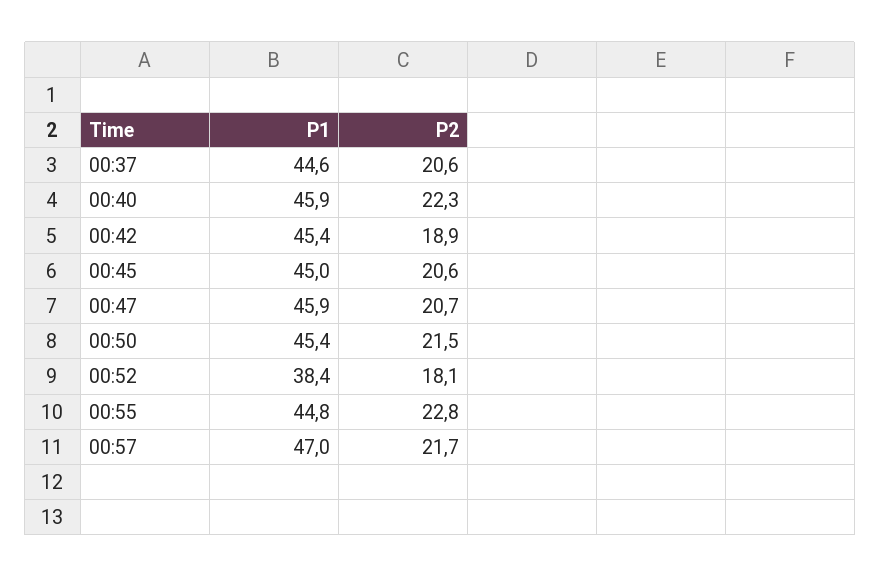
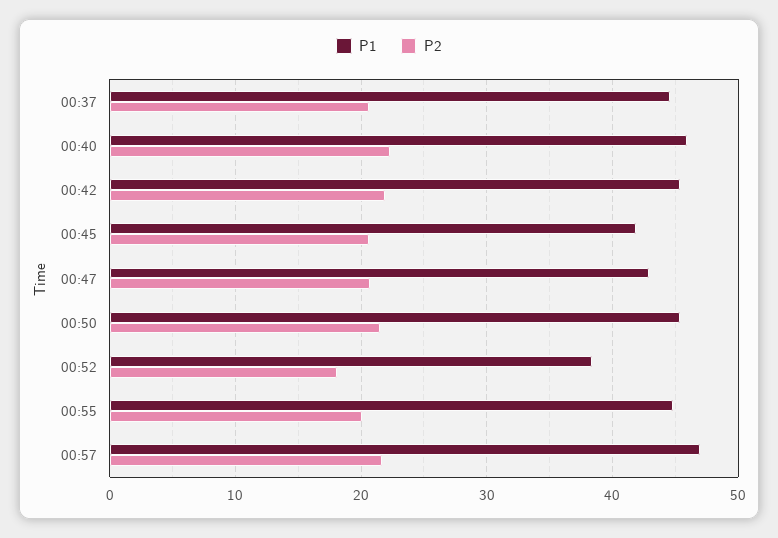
P2, 00:42: 18.9 -> 22
P1, 00:45: 45 -> 42
P1, 00:47: 45.9 -> 43
P2, 00:55: 22.8 -> 20

